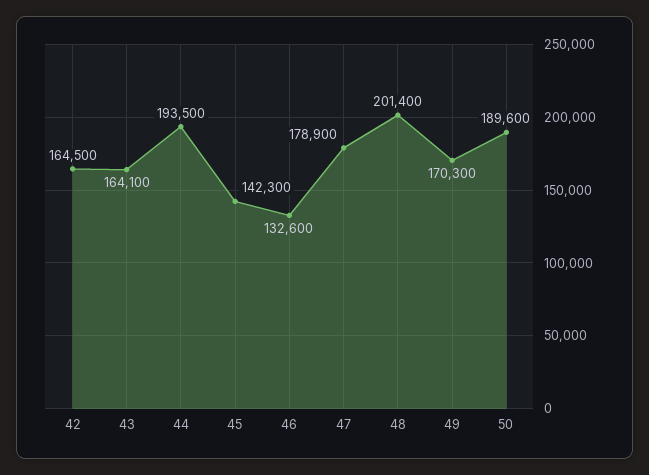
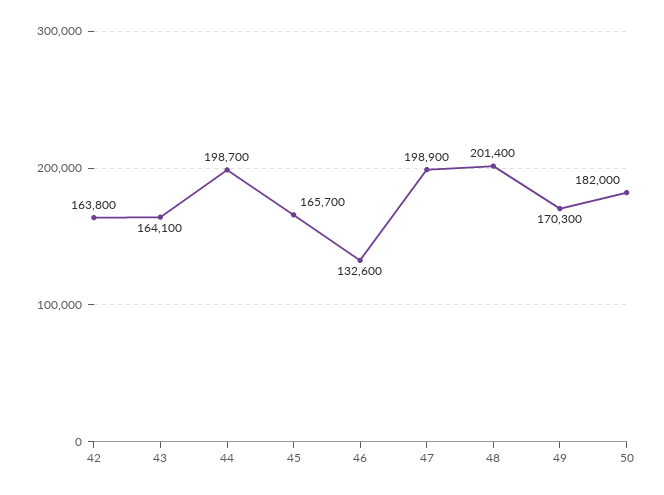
42: 164500 -> 163800
44: 193500 -> 198700
45: 142300 -> 165700
47: 178900 -> 198900
50: 189600 -> 182000

